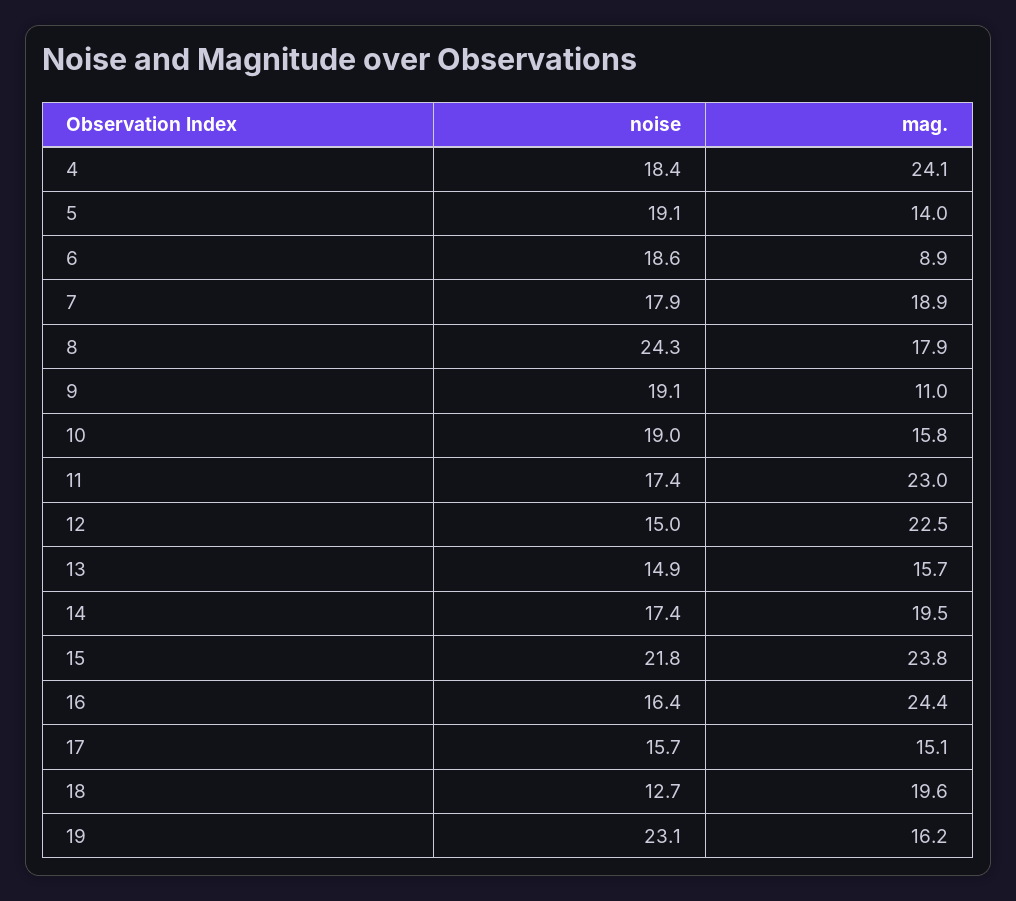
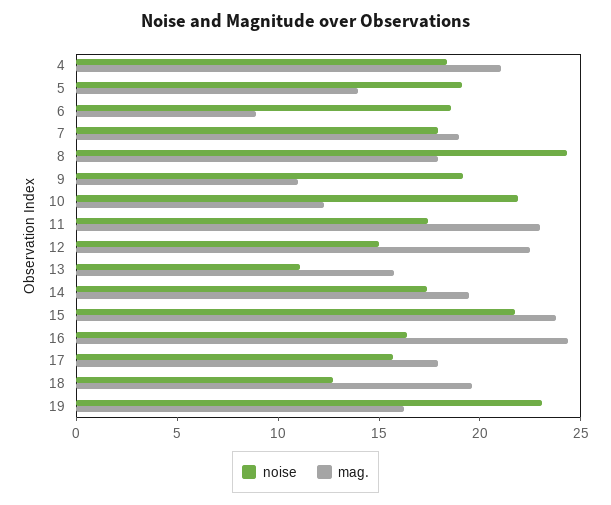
mag., 4: 24.1 -> 21
noise, 10: 19 -> 22
mag., 10: 15.8 -> 12
noise, 13: 14.9 -> 11
mag., 17: 15.1 -> 18

